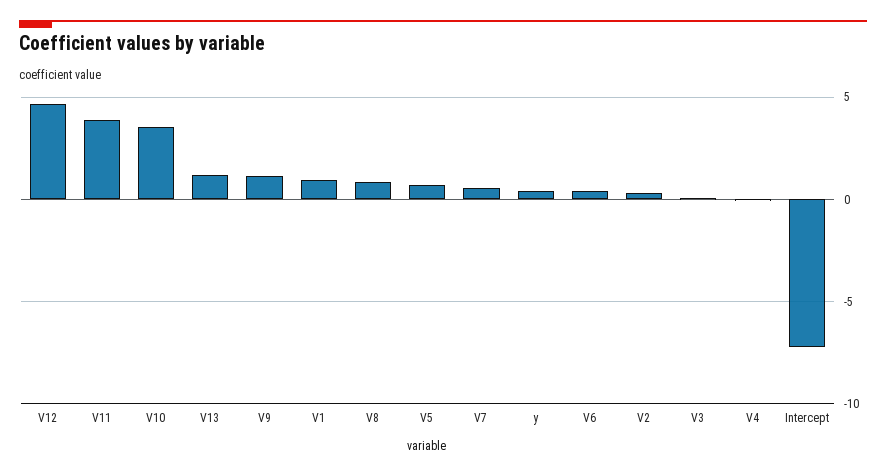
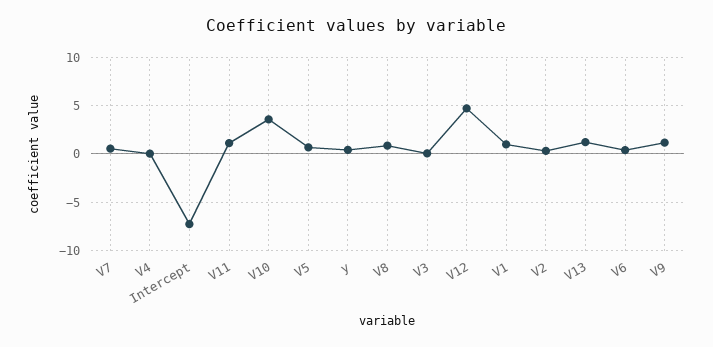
V11: 4 -> 1

